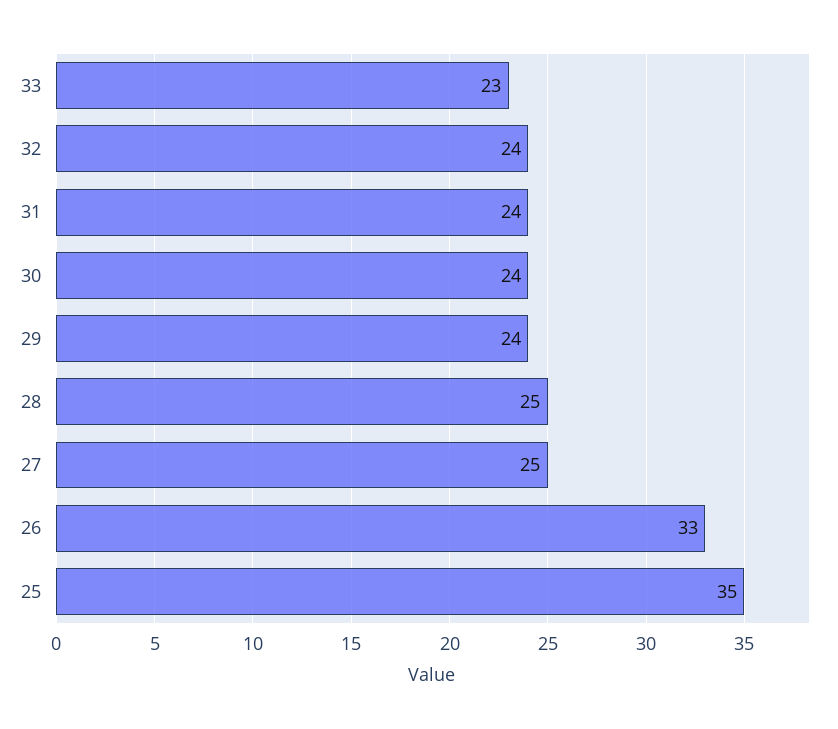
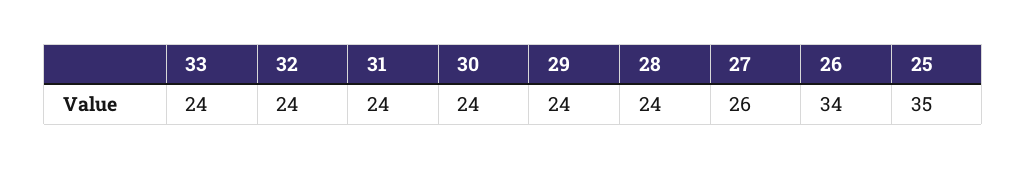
33: 23 -> 24
28: 25 -> 24
27: 25 -> 26
26: 33 -> 34

